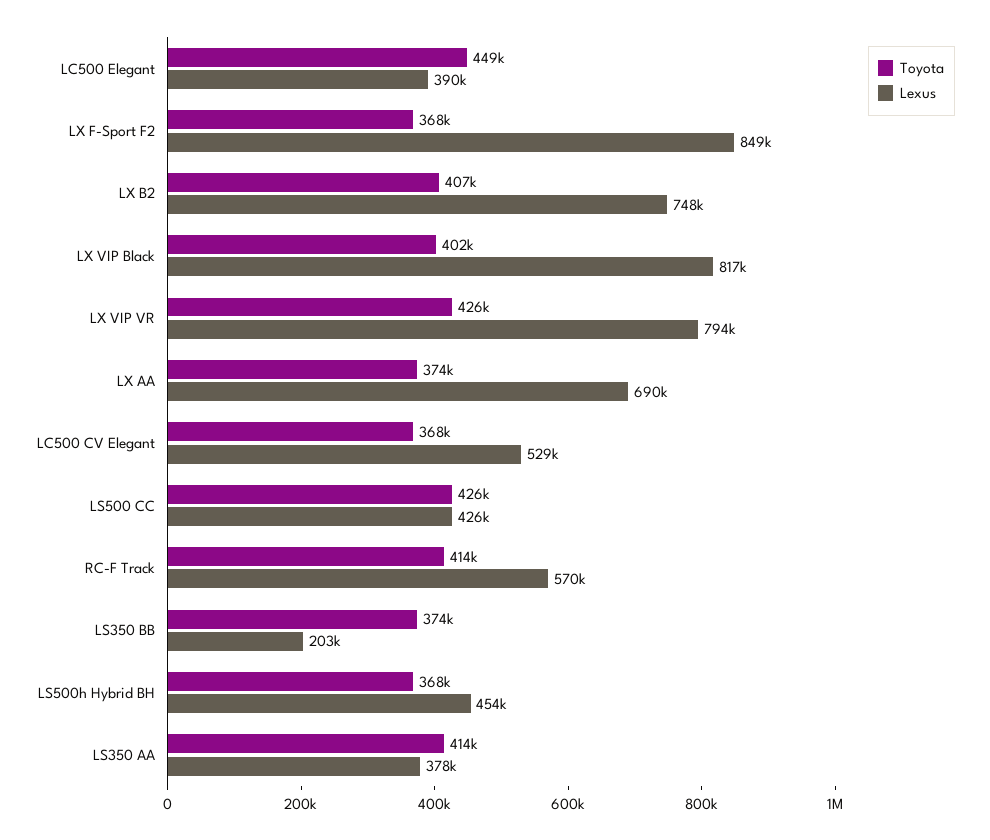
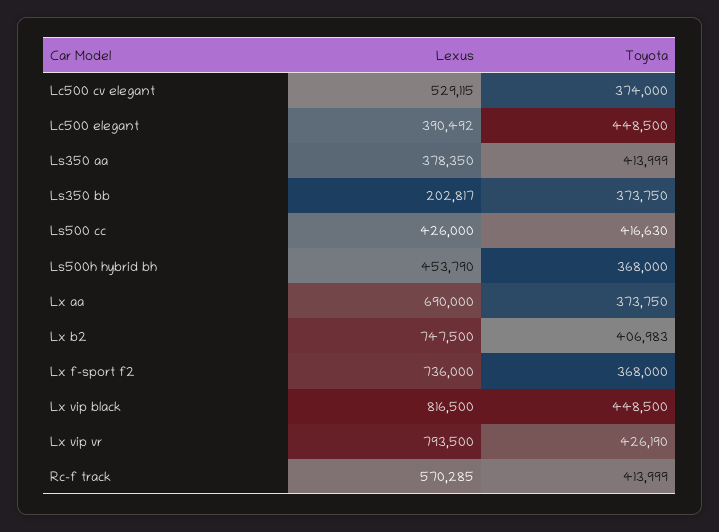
Lexus, LX F-Sport F2: 849000 -> 736000
Toyota, LX VIP Black: 402000 -> 448500
Toyota, LC500 CV Elegant: 368000 -> 374000
Toyota, LS500 CC: 426000 -> 416630

